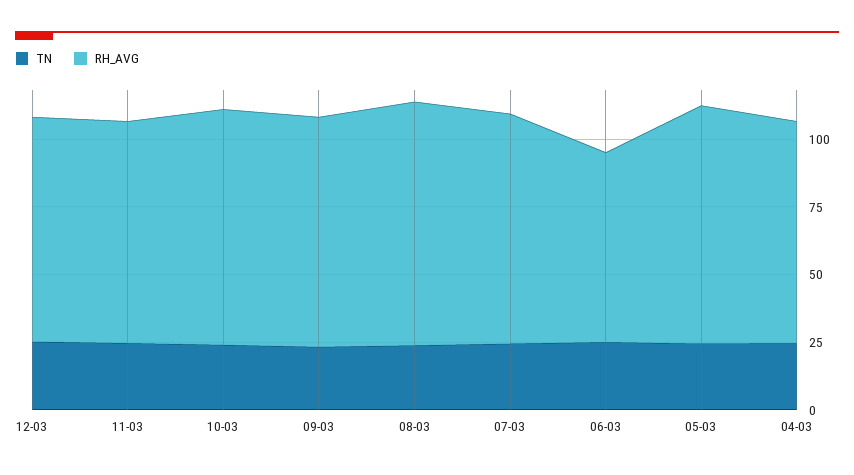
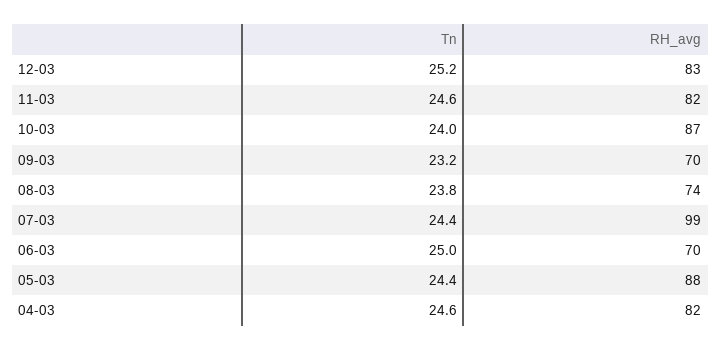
RH_AVG, 09-03: 85 -> 70
RH_AVG, 08-03: 90 -> 74
RH_AVG, 07-03: 85 -> 99

